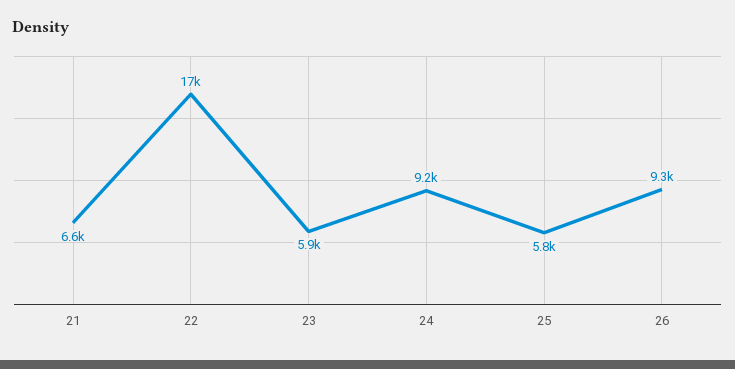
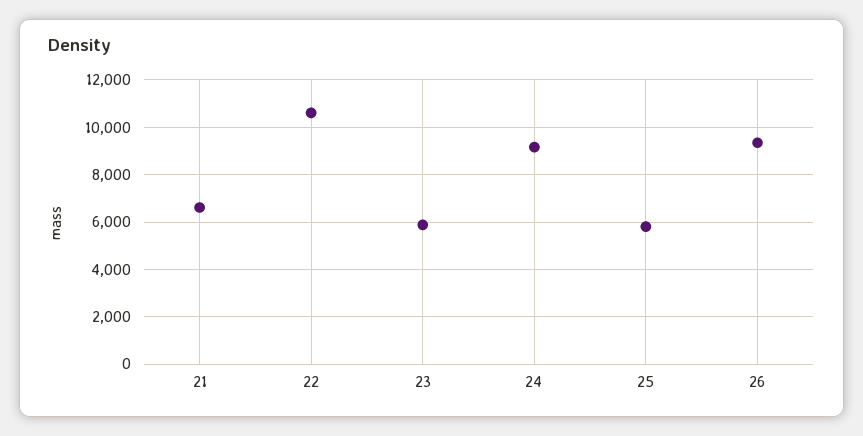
22: 17000 -> 10500

